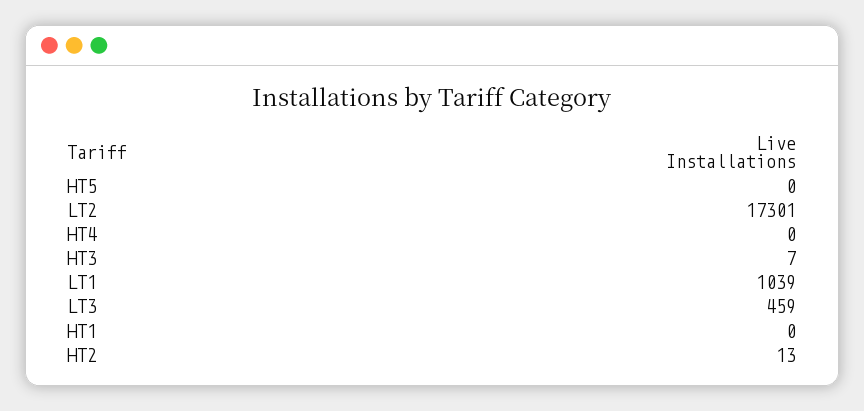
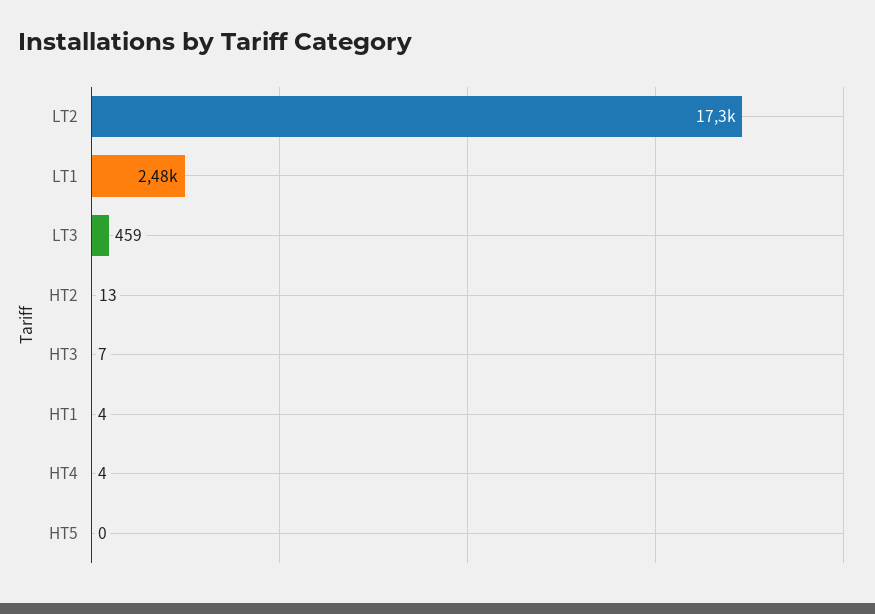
HT4: 0 -> 4
LT1: 1039 -> 2480
HT1: 0 -> 4

